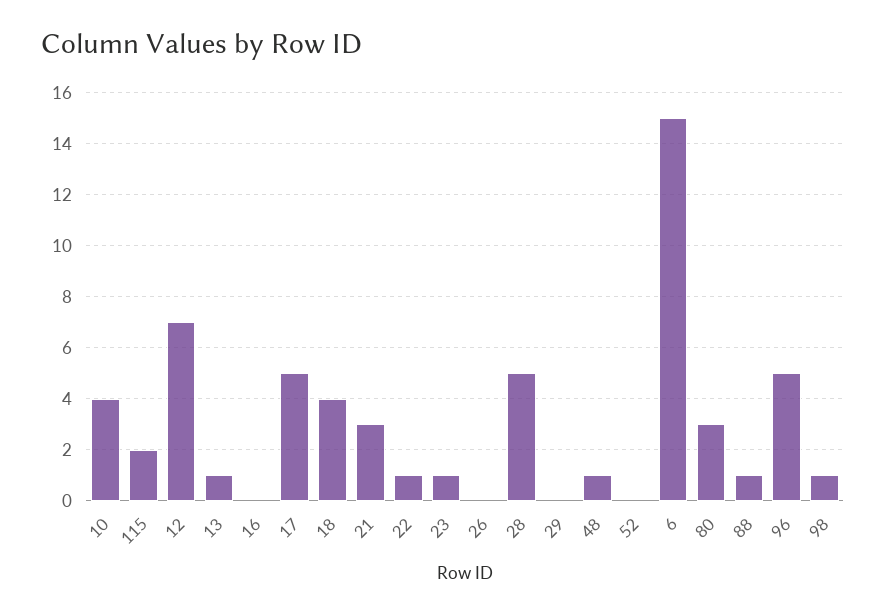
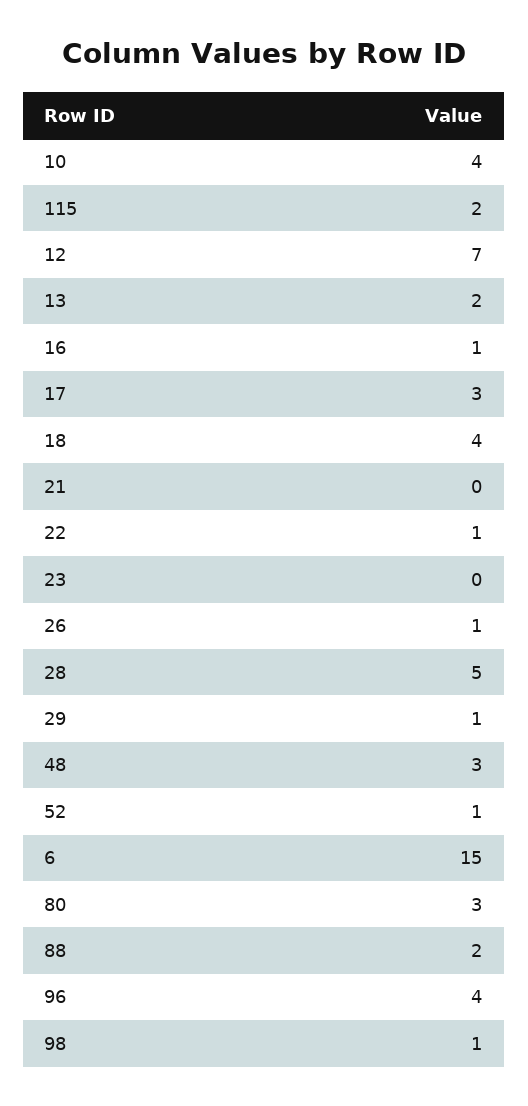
13: 1 -> 2
16: 0 -> 1
17: 5 -> 3
21: 3 -> 0
23: 1 -> 0
26: 0 -> 1
29: 0 -> 1
48: 1 -> 3
52: 0 -> 1
88: 1 -> 2
96: 5 -> 4

